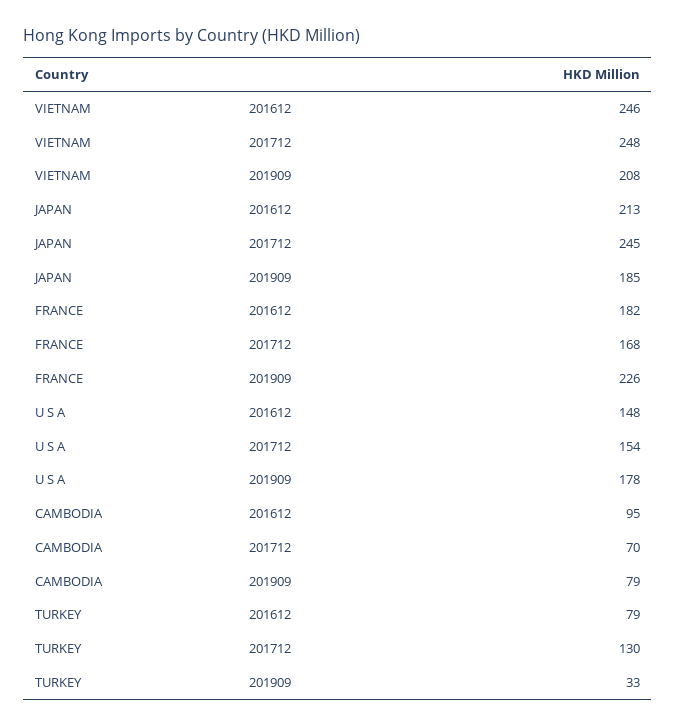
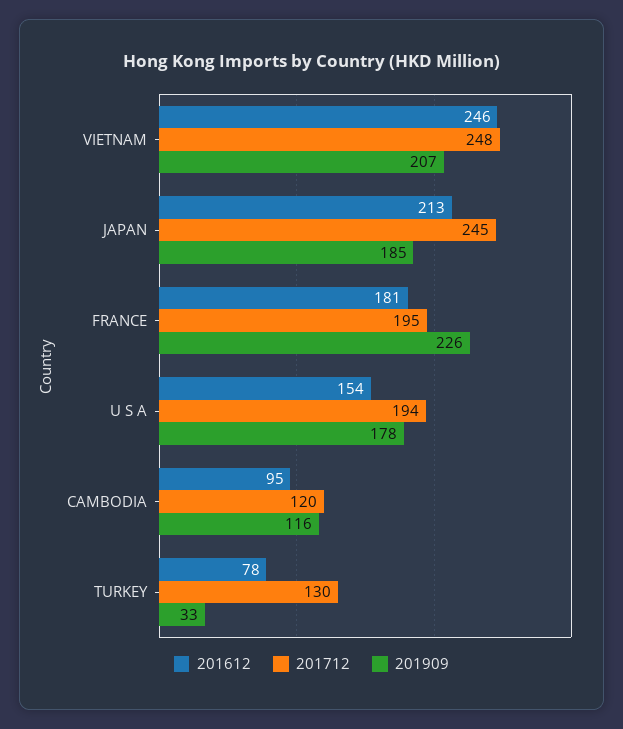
201909, VIETNAM: 208 -> 207
201612, FRANCE: 182 -> 181
201712, FRANCE: 168 -> 195
201612, U S A: 148 -> 154
201712, U S A: 154 -> 194
201712, CAMBODIA: 70 -> 120
201909, CAMBODIA: 79 -> 116
201612, TURKEY: 79 -> 78

